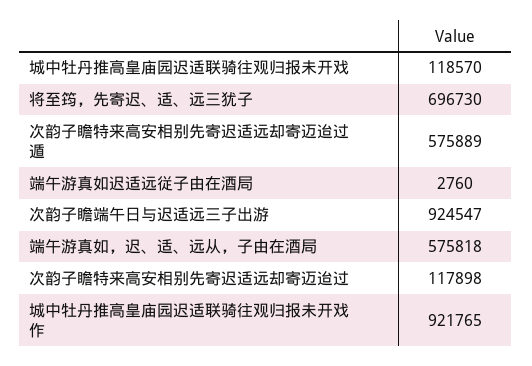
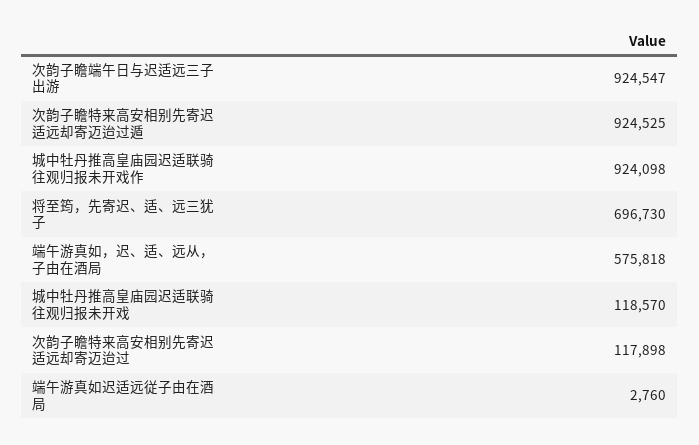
次韵子瞻特来高安相别先寄迟适远却寄迈迨过遁: 575889 -> 924525
城中牡丹推高皇庙园迟适联骑往观归报未开戏作: 921765 -> 924098

